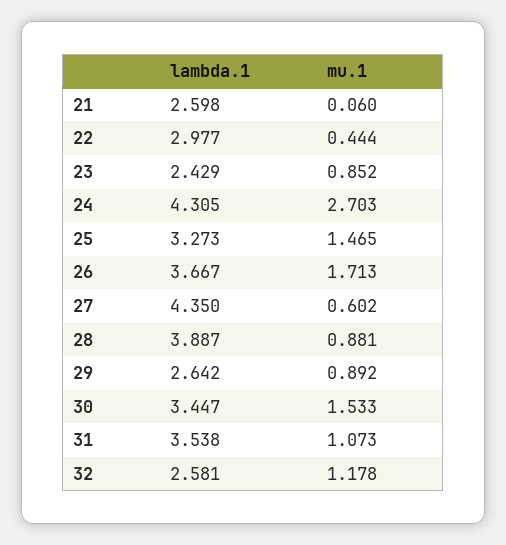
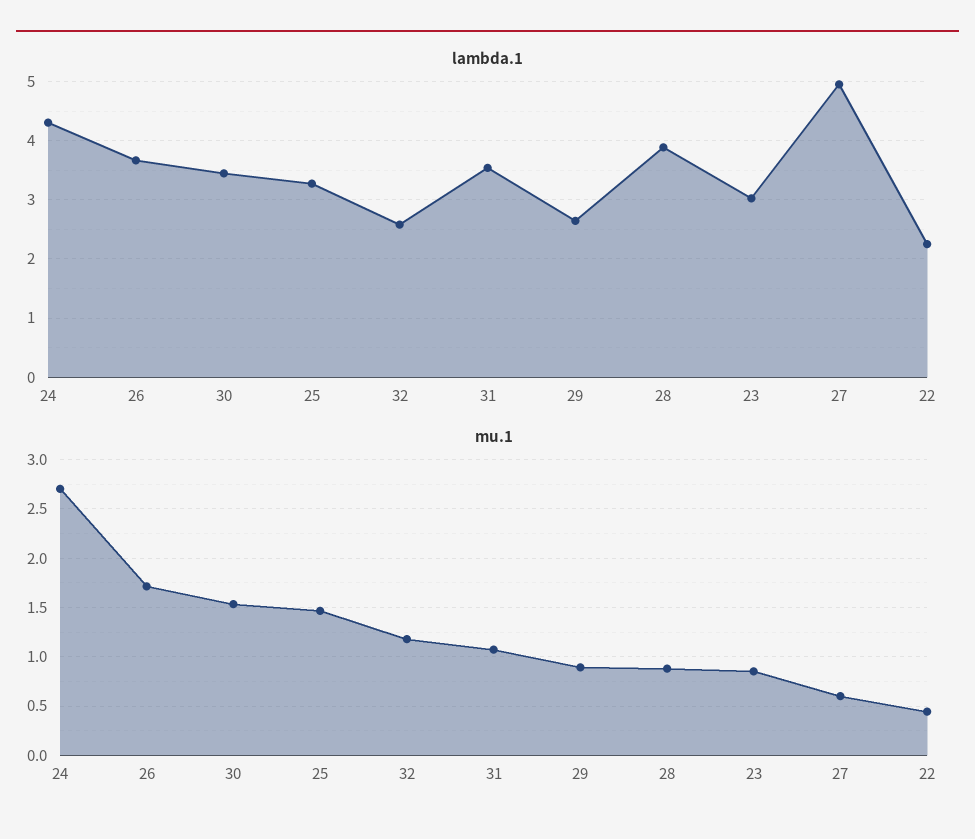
lambda.1, 21: 2.598 -> none
mu.1, 21: 0.06 -> none
lambda.1, 22: 2.977 -> 2.2
lambda.1, 23: 2.429 -> 3
lambda.1, 27: 4.35 -> 5

